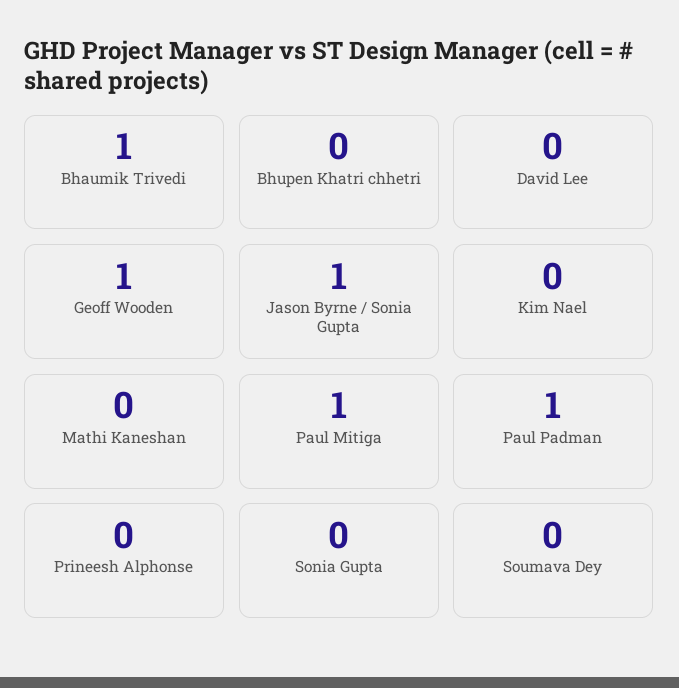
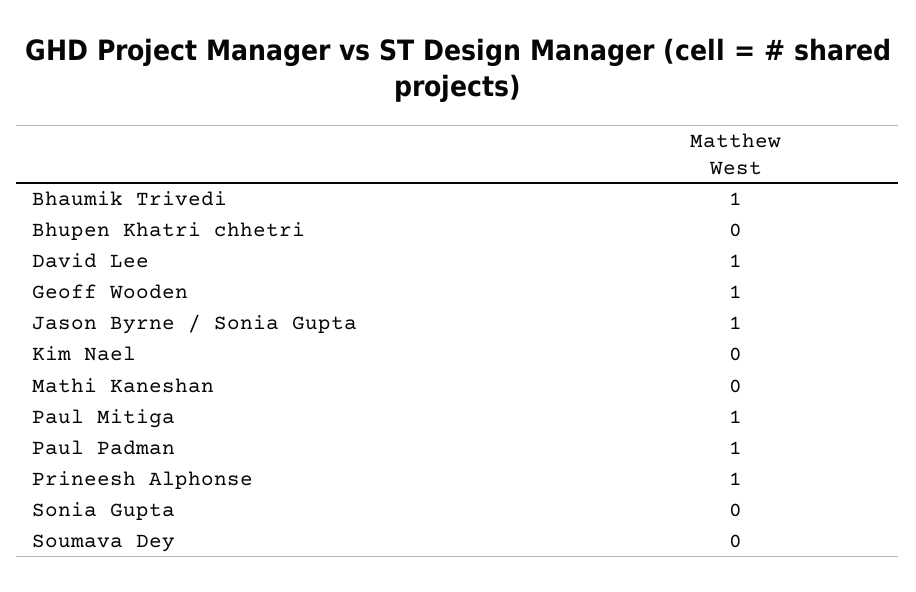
David Lee: 0 -> 1
Prineesh Alphonse: 0 -> 1

